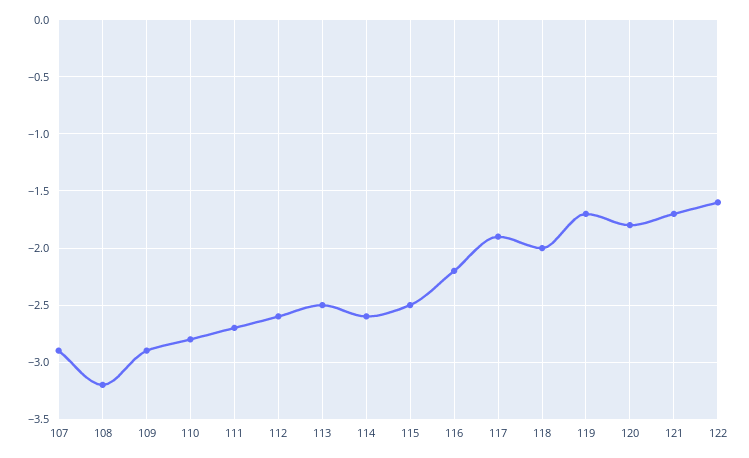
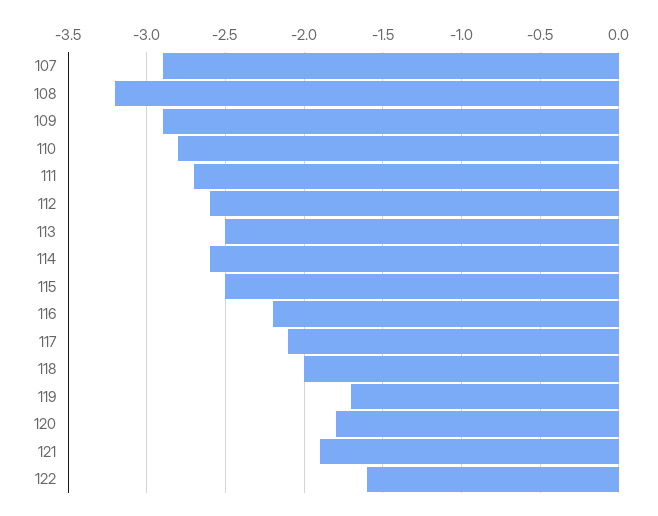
117: -1.9 -> -2.1
121: -1.7 -> -1.9

